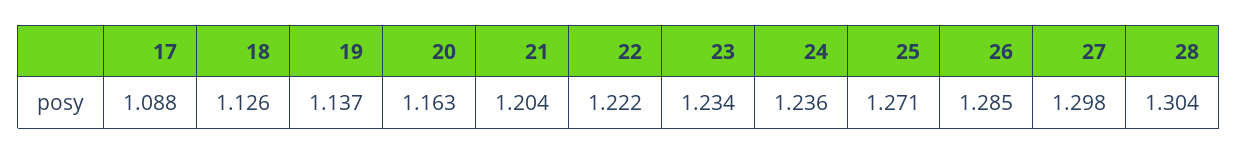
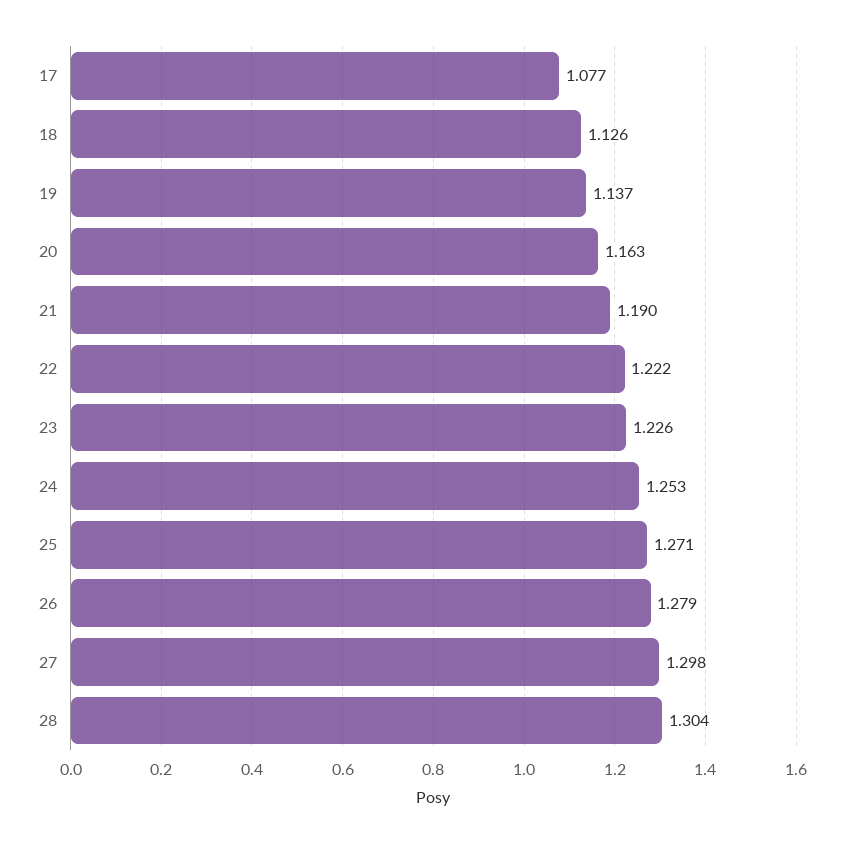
17: 1.088 -> 1.077
21: 1.204 -> 1.19
23: 1.234 -> 1.226
24: 1.236 -> 1.253
26: 1.285 -> 1.279

